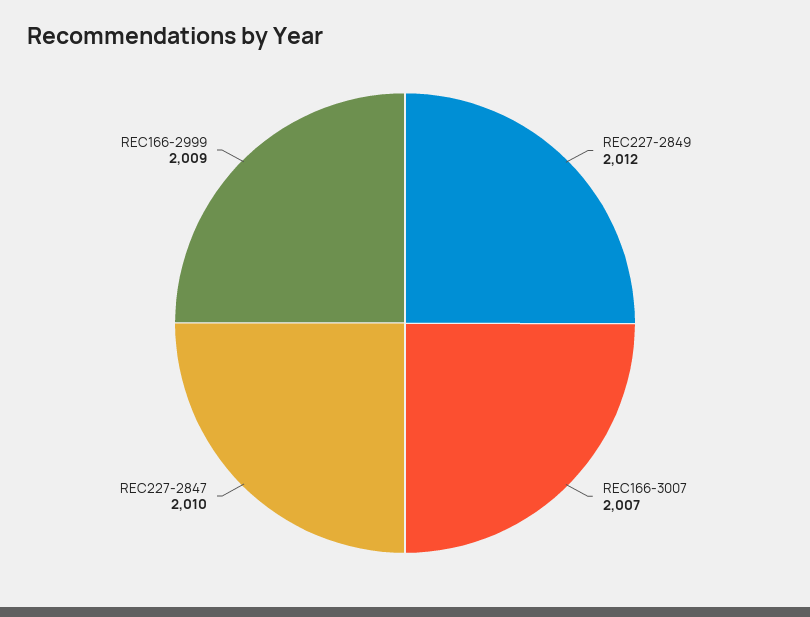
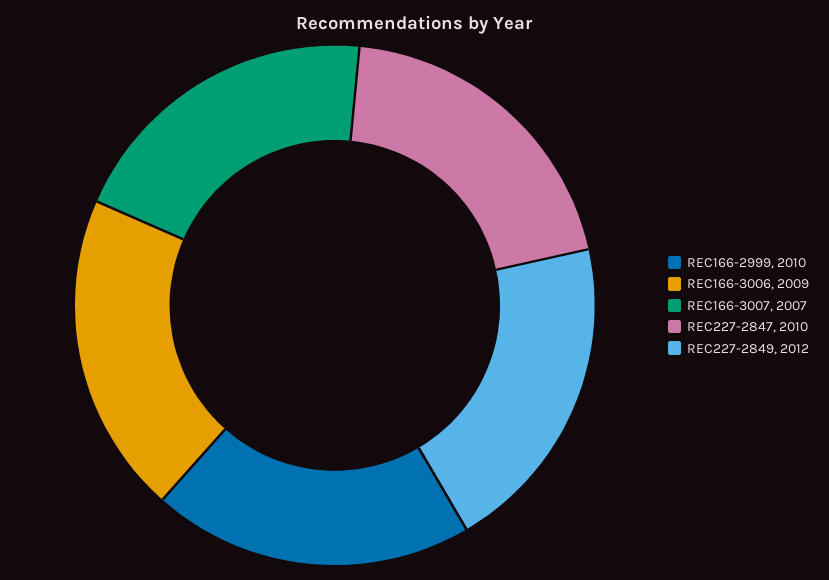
REC166-2999: 2009 -> 2010
REC166-3006: none -> 2009

